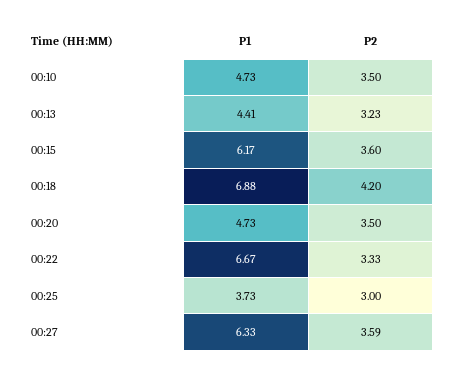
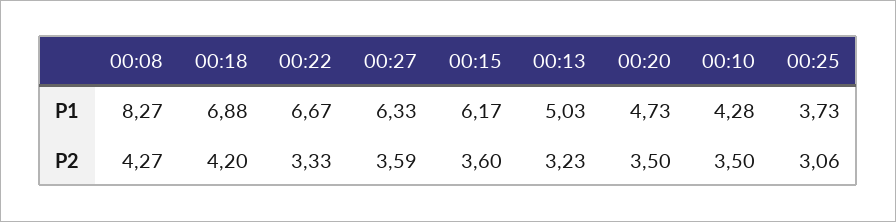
P1, 00:10: 4.73 -> 4.28
P1, 00:13: 4.41 -> 5.03
P2, 00:25: 3 -> 3.06
P1, 00:08: none -> 8.27
P2, 00:08: none -> 4.27

